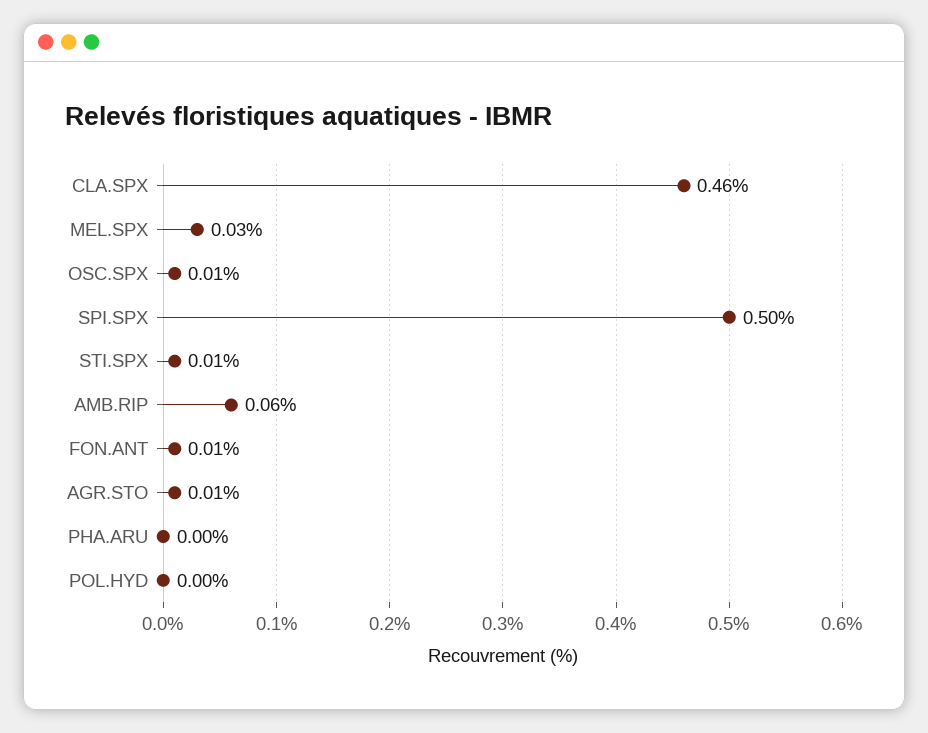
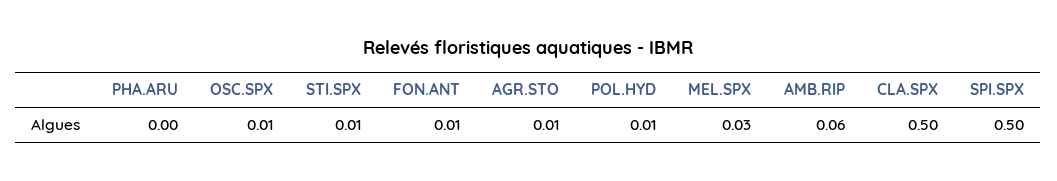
CLA.SPX: 0.46 -> 0.5
POL.HYD: 0 -> 0.01

